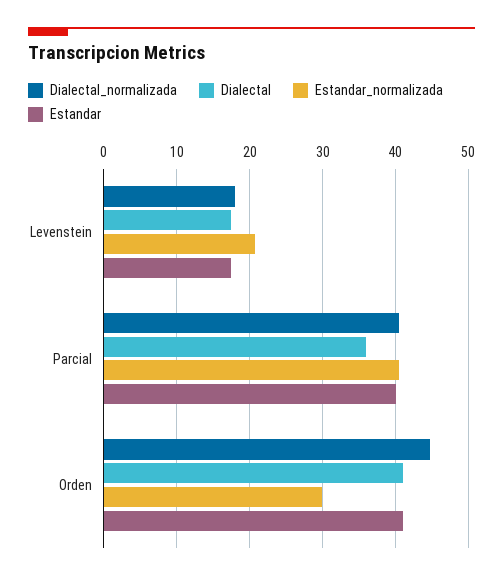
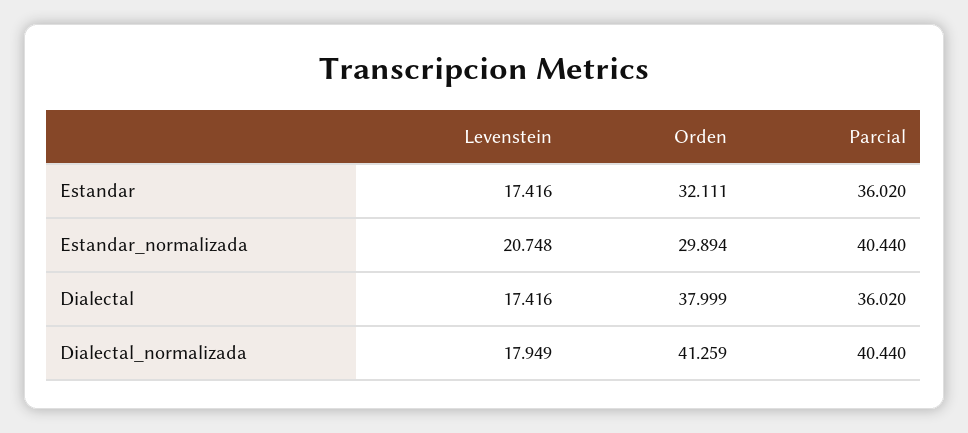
Estandar, Parcial: 40 -> 36.02
Dialectal_normalizada, Orden: 45 -> 41.259
Dialectal, Orden: 41 -> 37.999
Estandar, Orden: 41 -> 32.111

